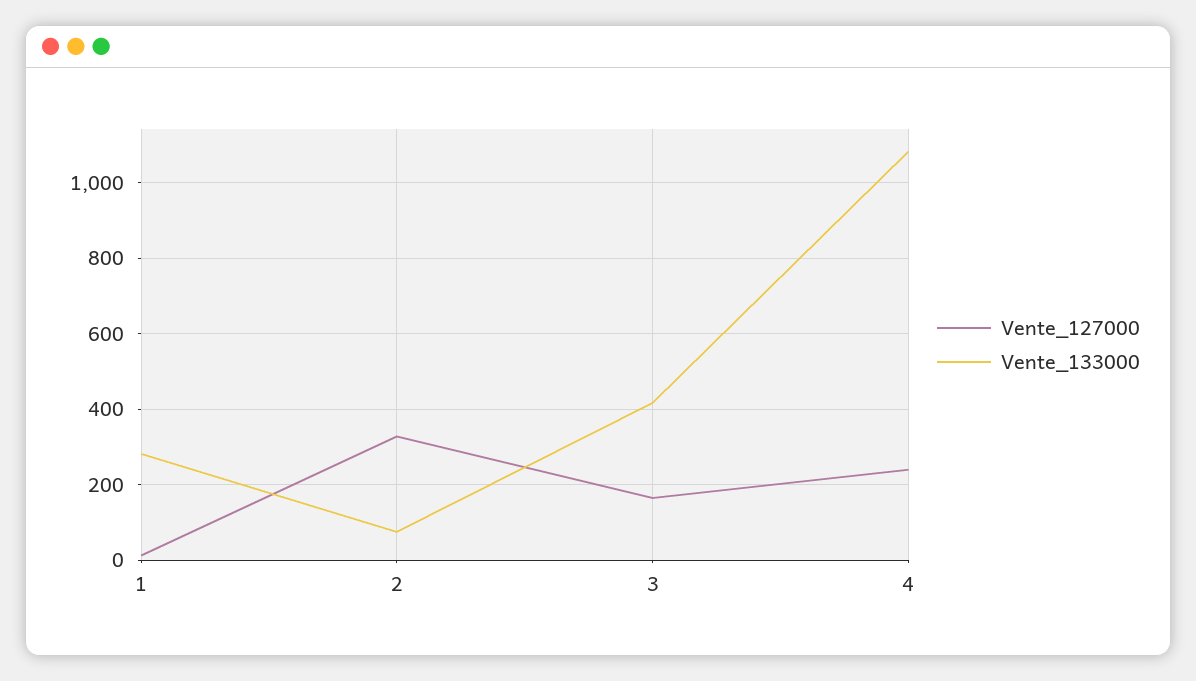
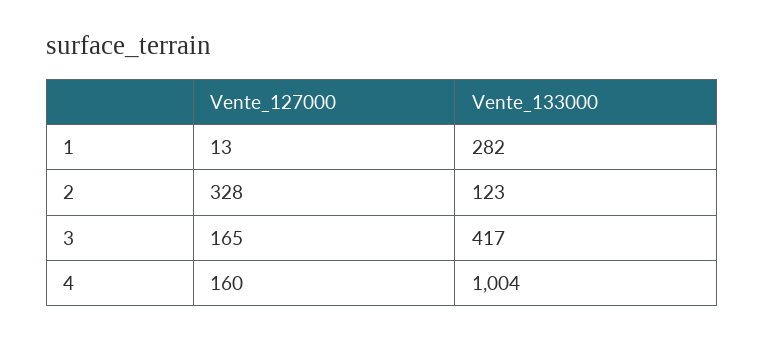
Vente_133000, 2: 80 -> 123
Vente_127000, 4: 240 -> 160
Vente_133000, 4: 1080 -> 1004

